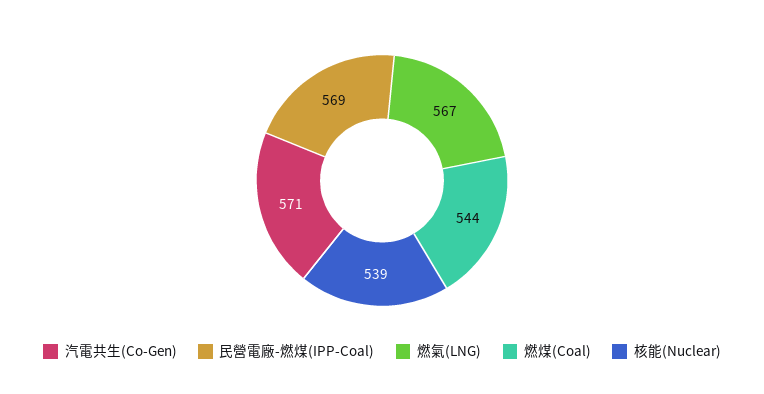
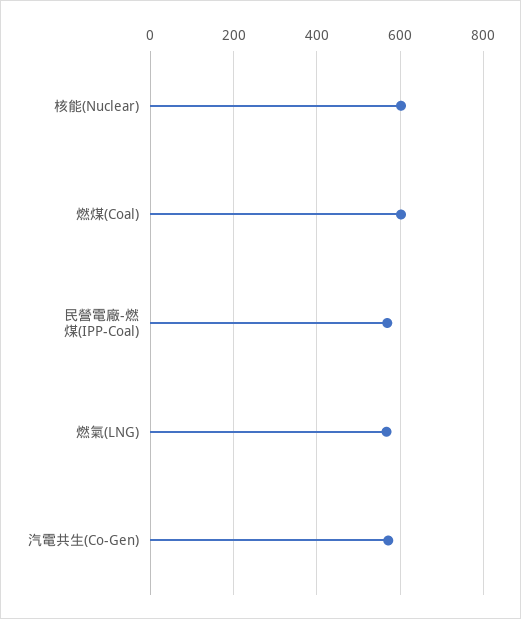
燃煤(Coal): 544 -> 600
核能(Nuclear): 539 -> 600

